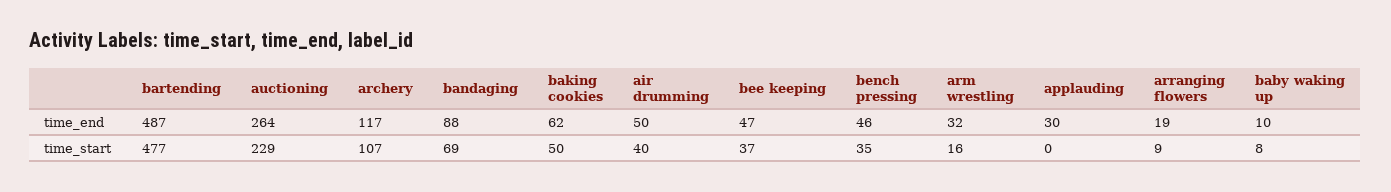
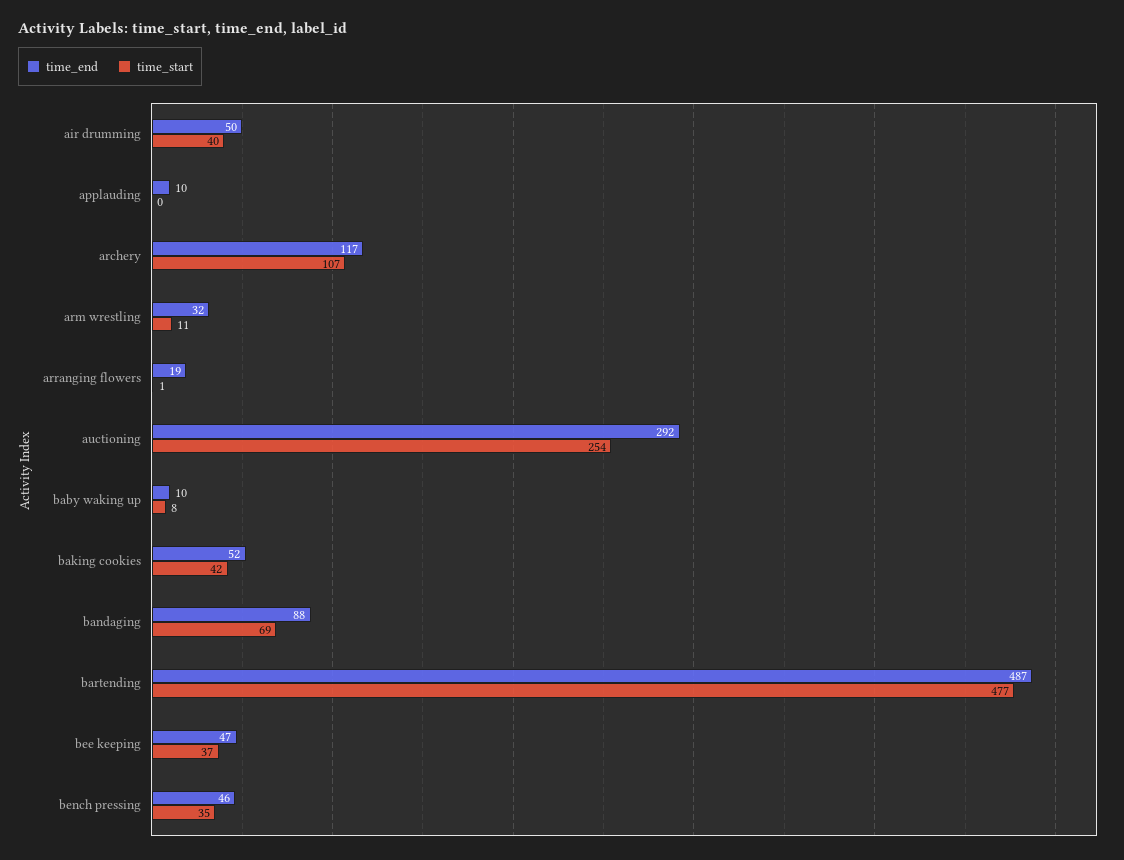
time_end, auctioning: 264 -> 292
time_end, baking cookies: 62 -> 52
time_end, applauding: 30 -> 10
time_start, auctioning: 229 -> 254
time_start, baking cookies: 50 -> 42
time_start, arm wrestling: 16 -> 11
time_start, arranging flowers: 9 -> 1

